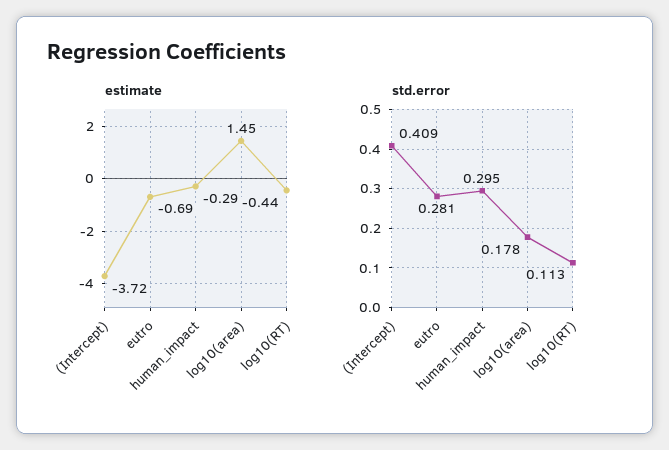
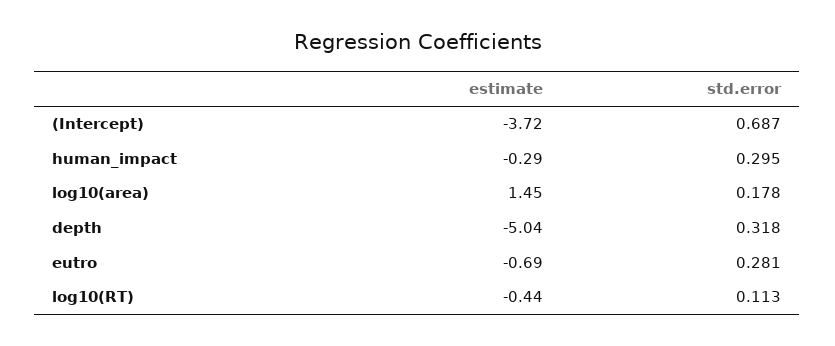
std.error, (Intercept): 0.409 -> 0.687
estimate, depth: none -> -5.04
std.error, depth: none -> 0.318

